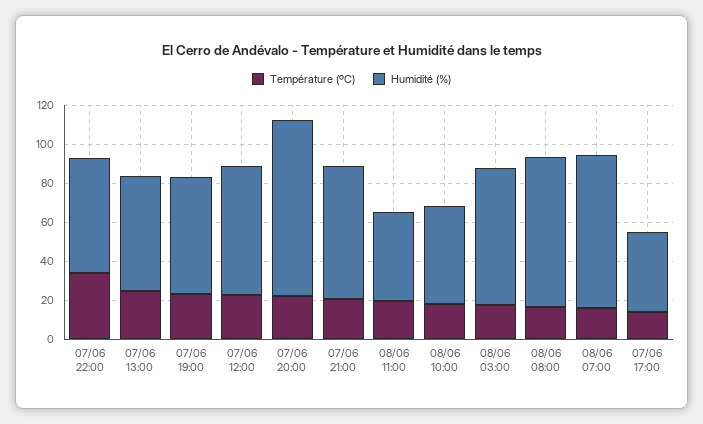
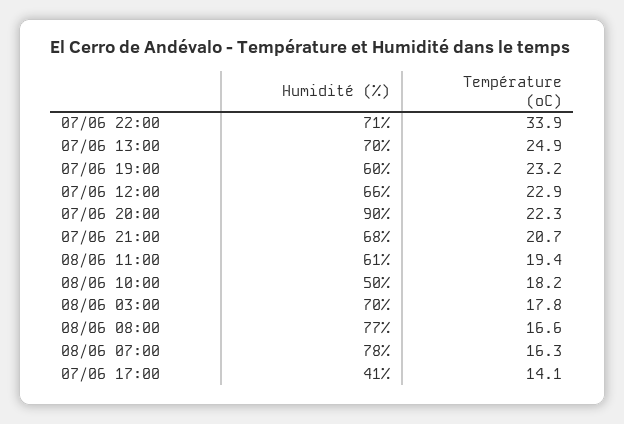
Humidité (%), 07/06 22:00: 60 -> 71
Humidité (%), 07/06 13:00: 60 -> 70
Humidité (%), 08/06 11:00: 45 -> 61

